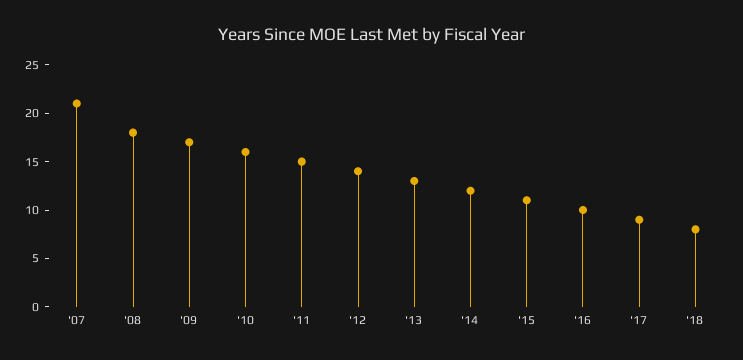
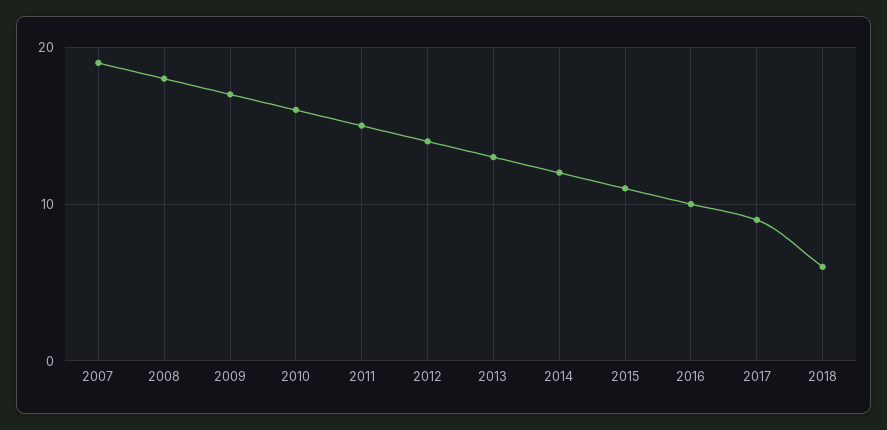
'07: 21 -> 19
'18: 8 -> 6

